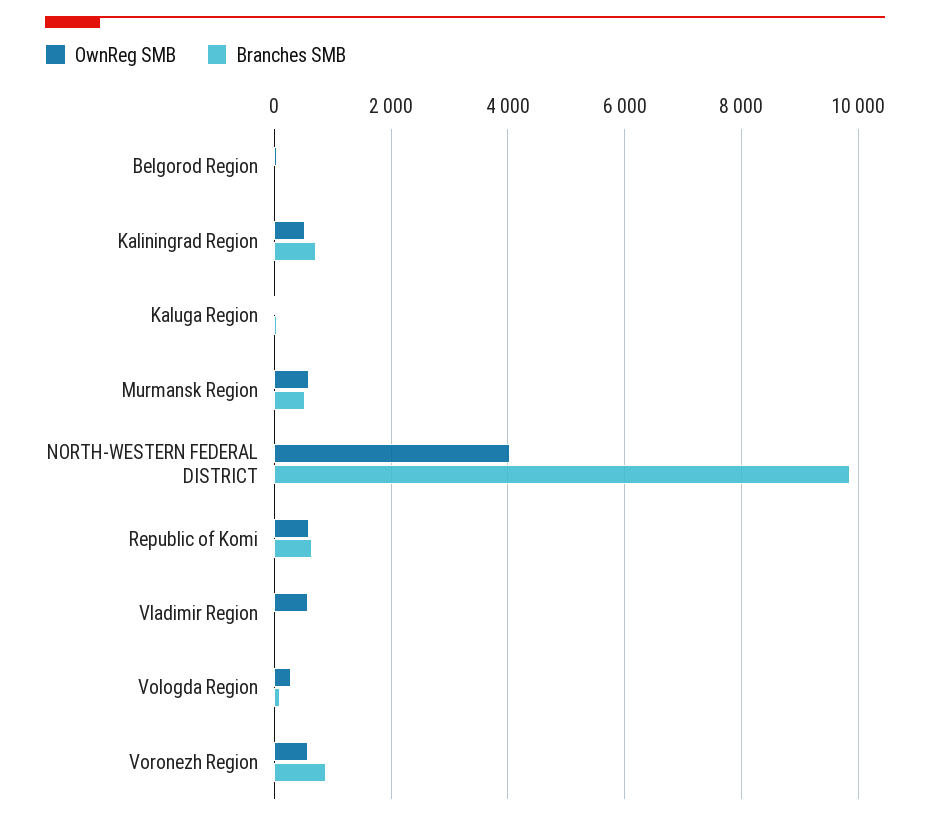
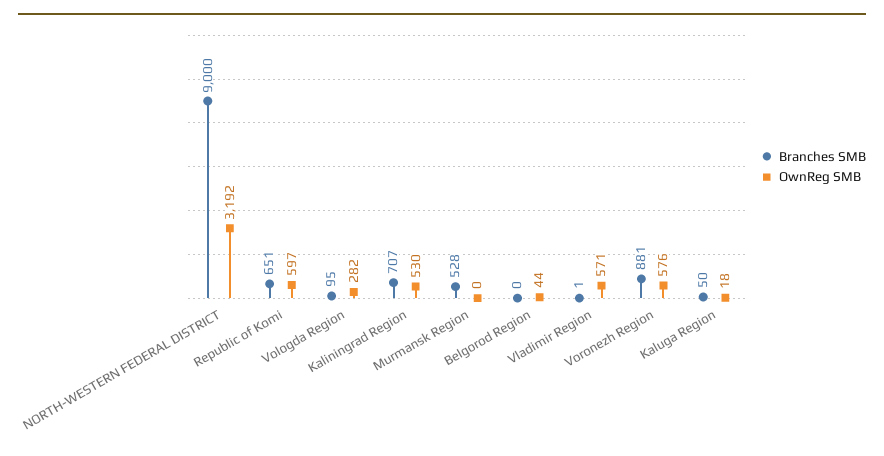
OwnReg SMB, Murmansk Region: 600 -> 0
OwnReg SMB, NORTH-WESTERN FEDERAL DISTRICT: 4000 -> 3192
Branches SMB, NORTH-WESTERN FEDERAL DISTRICT: 9800 -> 9000

